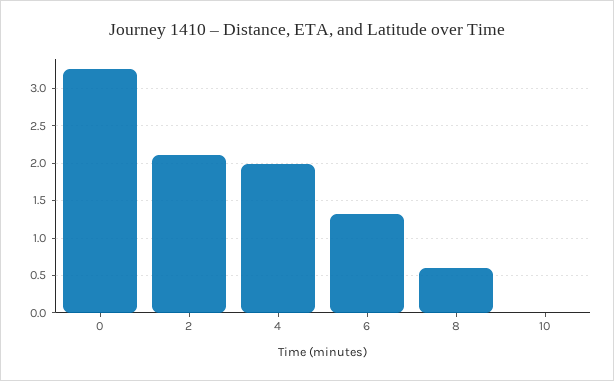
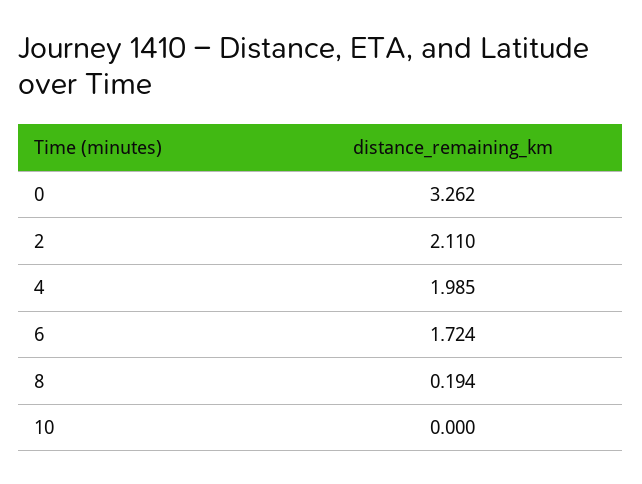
6: 1.3 -> 1.724
8: 0.6 -> 0.194

